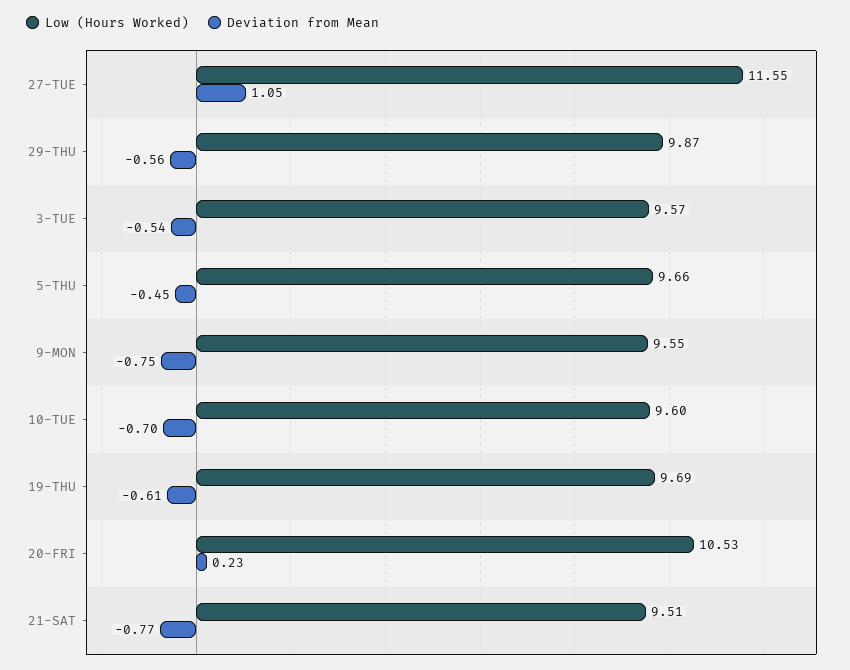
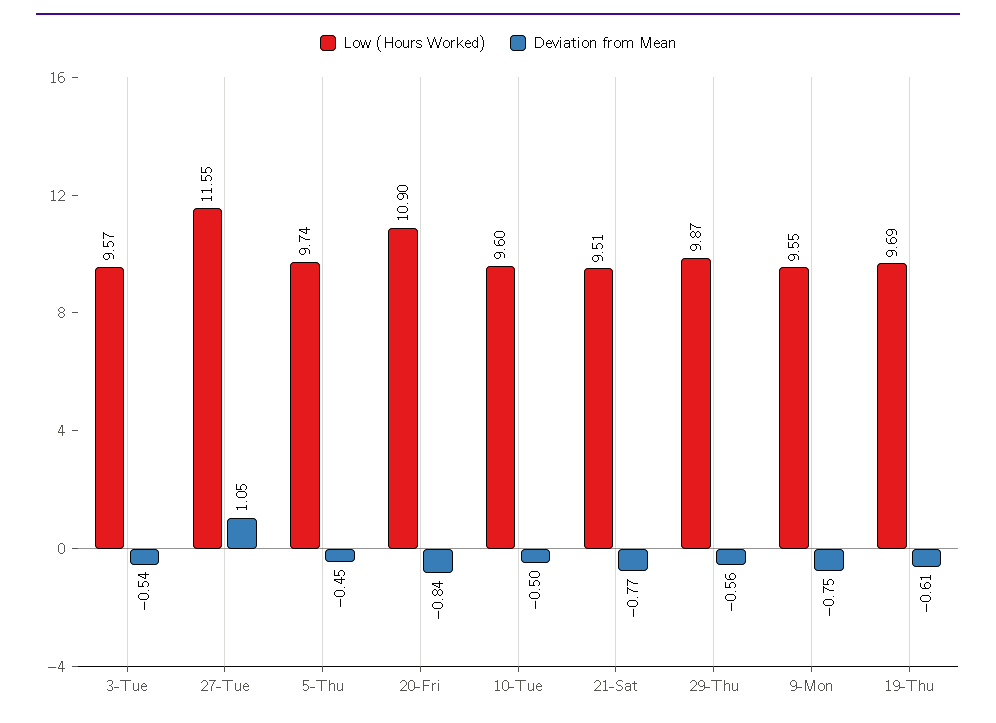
Low (Hours Worked), 5-THU: 9.66 -> 9.74
Deviation from Mean, 10-TUE: -0.7 -> -0.5
Low (Hours Worked), 20-FRI: 10.53 -> 10.9
Deviation from Mean, 20-FRI: 0.23 -> -0.84

